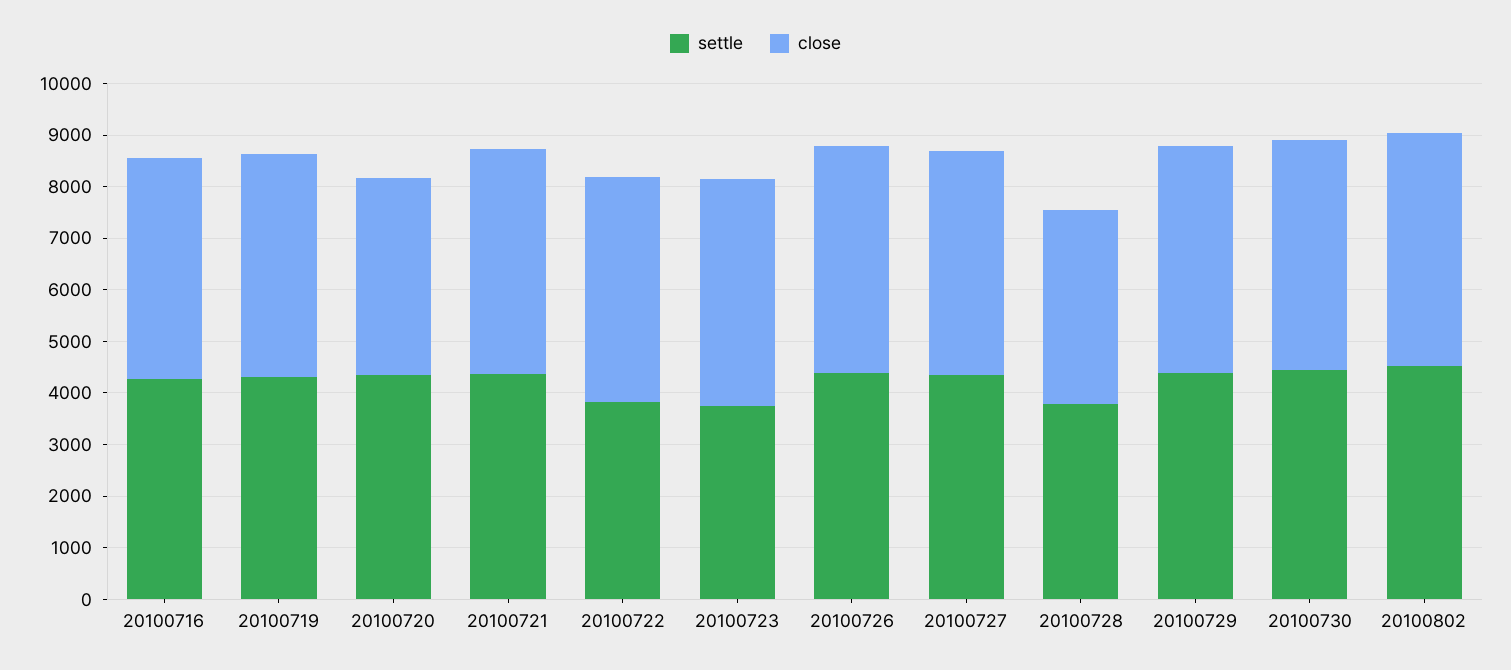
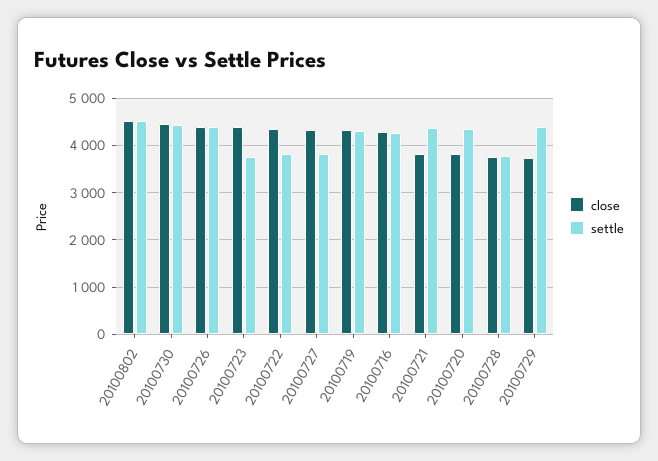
close, 20100721: 4400 -> 3800
settle, 20100727: 4400 -> 3800
close, 20100729: 4400 -> 3800

